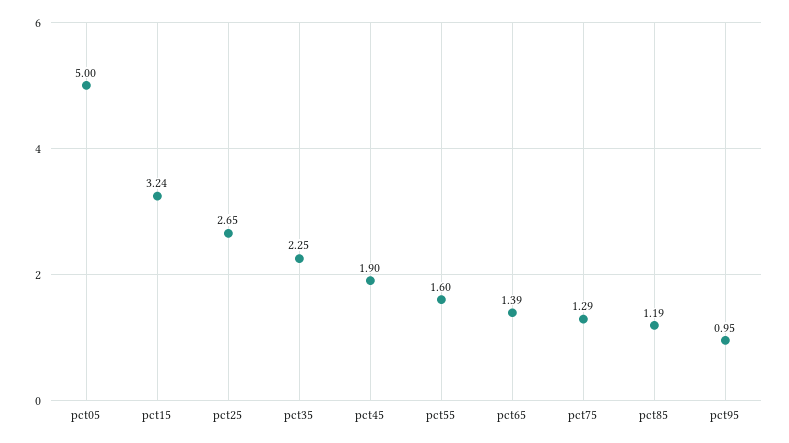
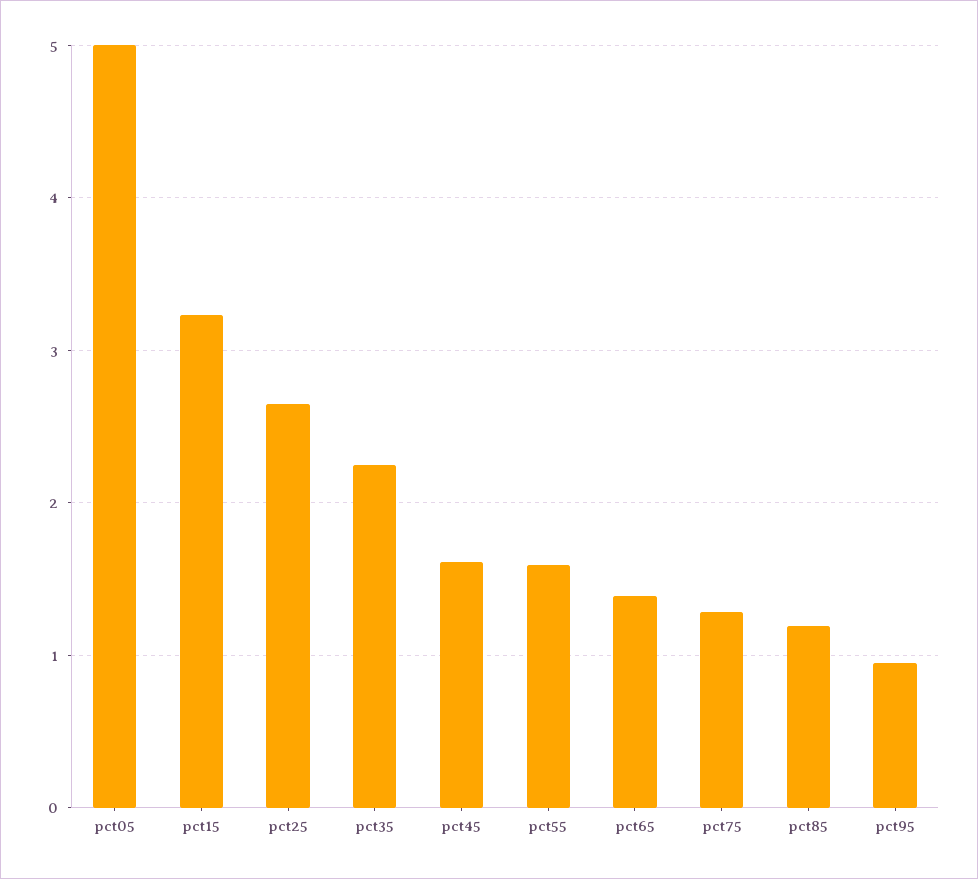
pct45: 1.9 -> 1.6

